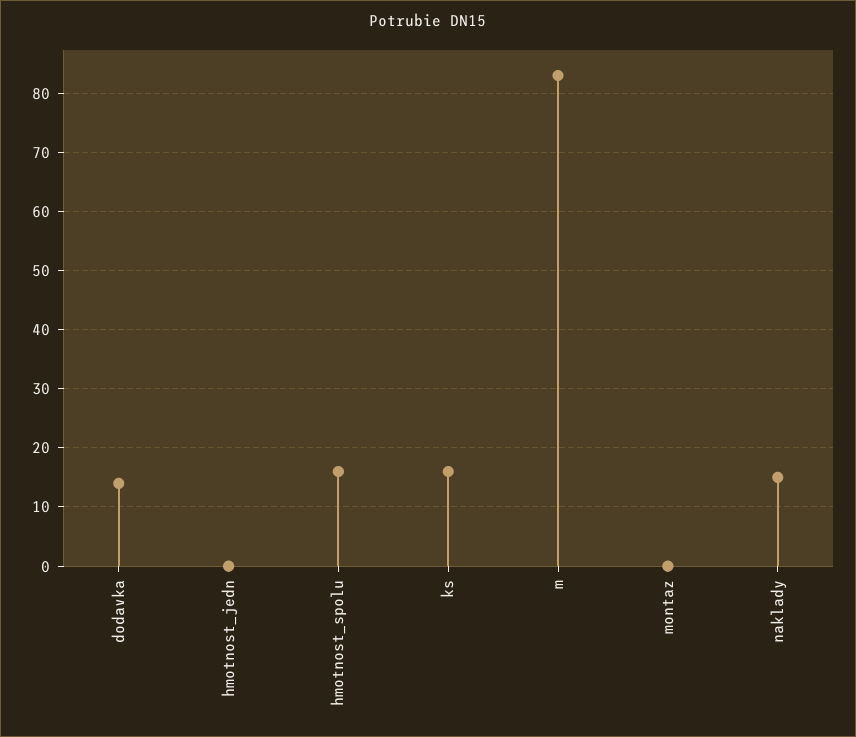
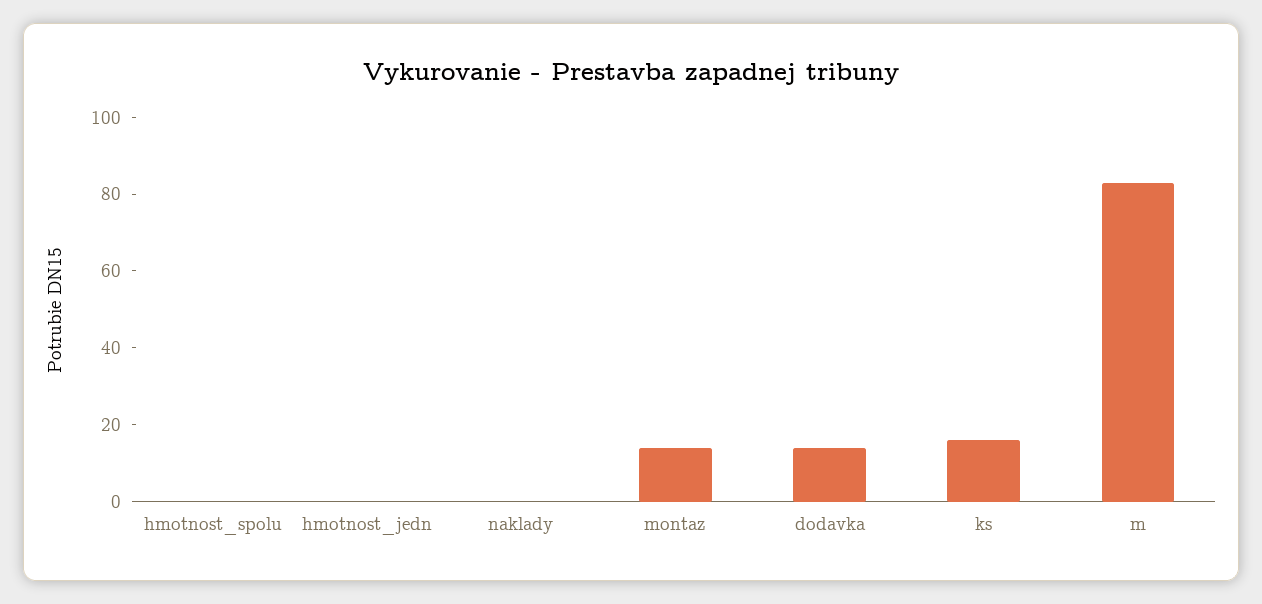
hmotnost_spolu: 15 -> 0
montaz: 0 -> 15
naklady: 15 -> 0

